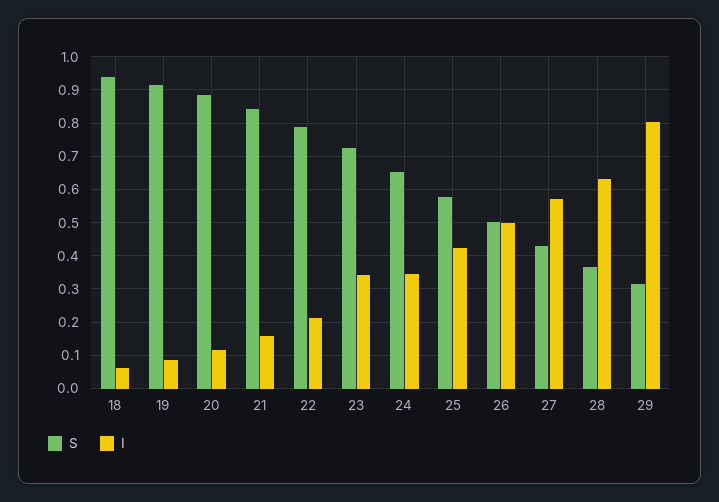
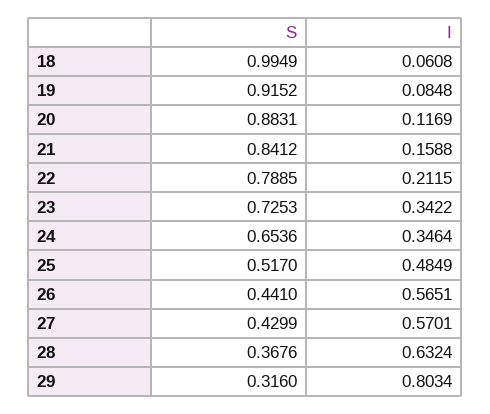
S, 18: 0.94 -> 0.9949
S, 25: 0.58 -> 0.517
I, 25: 0.42 -> 0.4849
S, 26: 0.5 -> 0.441
I, 26: 0.5 -> 0.5651

